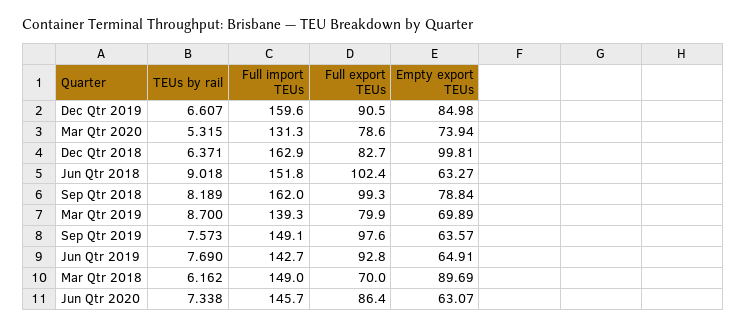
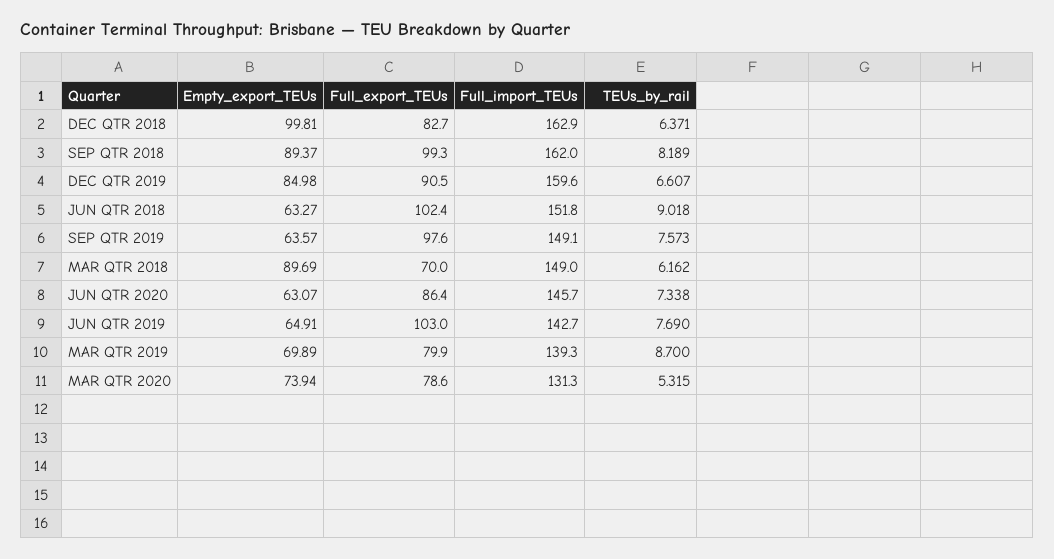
Empty export TEUs, Sep Qtr 2018: 78.84 -> 89.37
Full export TEUs, Jun Qtr 2019: 92.8 -> 103

